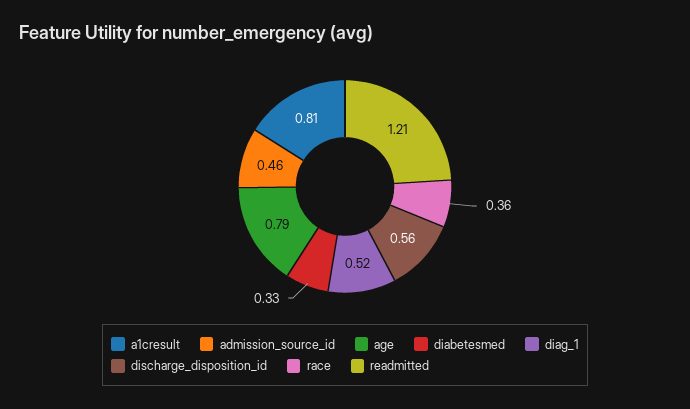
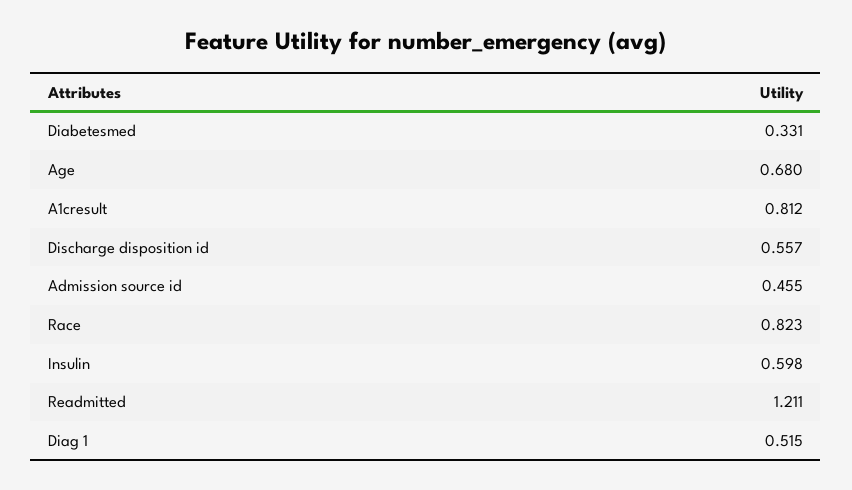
age: 0.79 -> 0.68
race: 0.36 -> 0.823
Insulin: none -> 0.598

